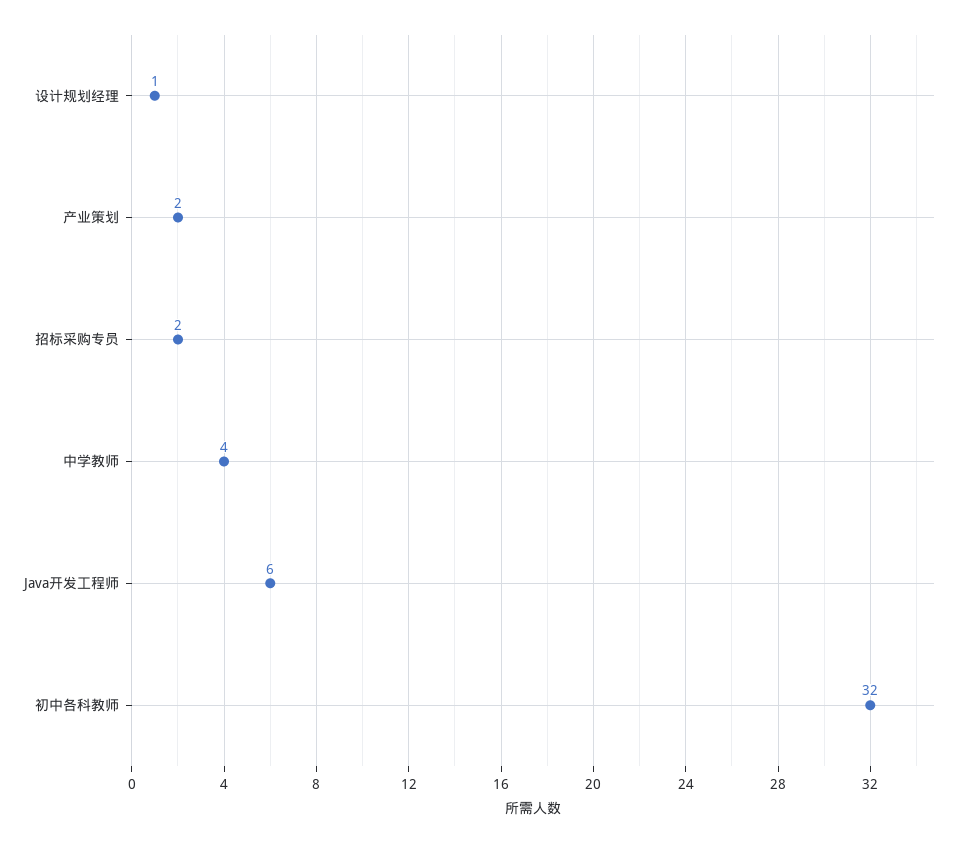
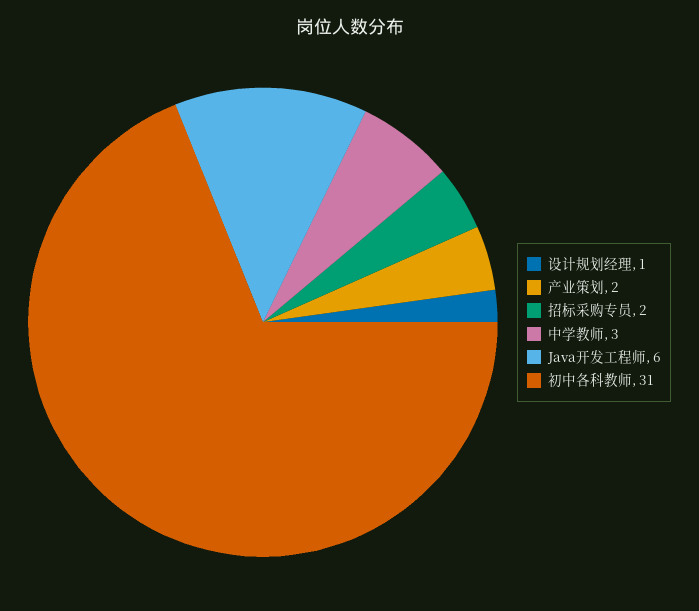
中学教师: 4 -> 3
初中各科教师: 32 -> 31

